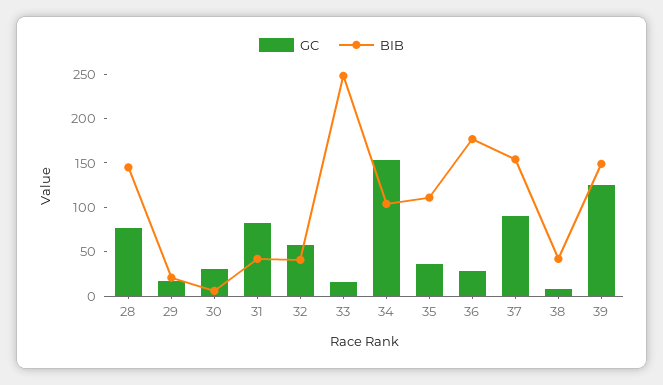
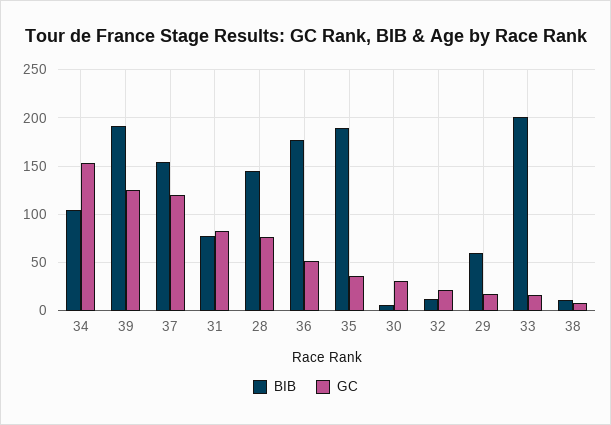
BIB, 29: 20 -> 60
BIB, 31: 40 -> 80
GC, 32: 60 -> 20
BIB, 32: 40 -> 10
BIB, 33: 250 -> 200
BIB, 35: 110 -> 190
GC, 36: 30 -> 50
GC, 37: 90 -> 120
BIB, 38: 40 -> 10
BIB, 39: 150 -> 190

